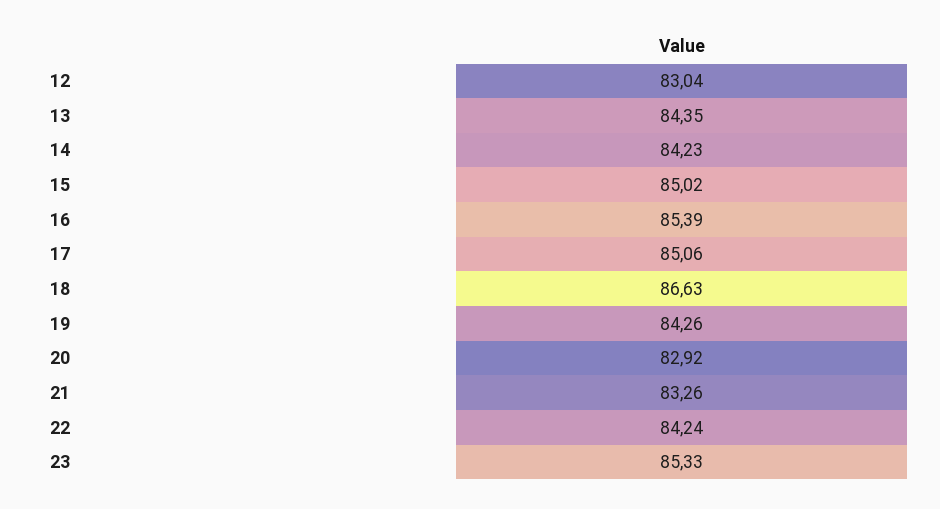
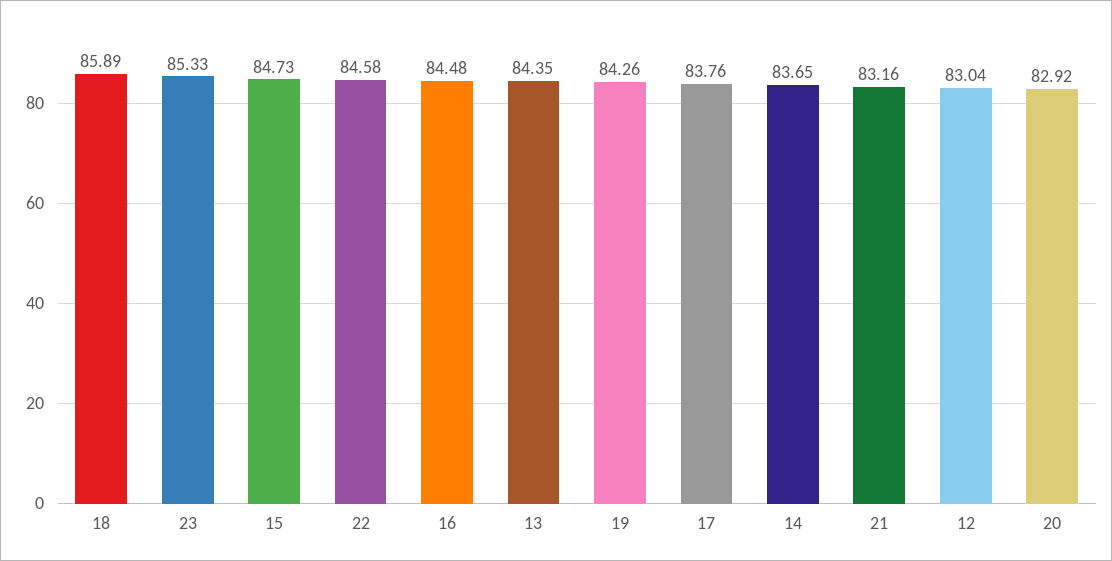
14: 84.23 -> 83.65
15: 85.02 -> 84.73
16: 85.39 -> 84.48
17: 85.06 -> 83.76
18: 86.63 -> 85.89
21: 83.26 -> 83.16
22: 84.24 -> 84.58

